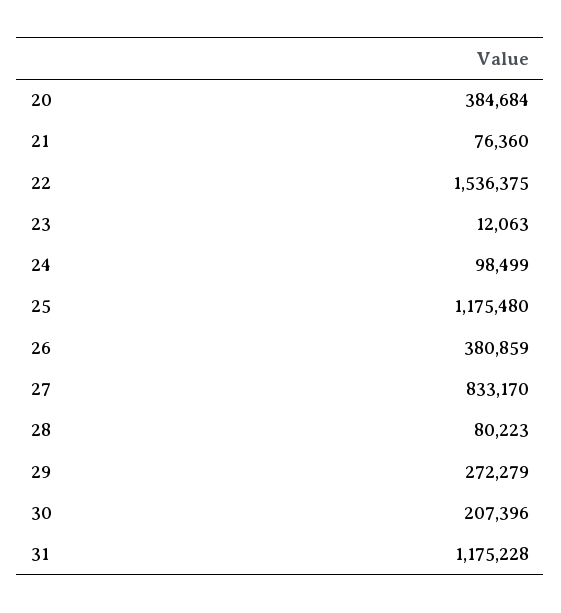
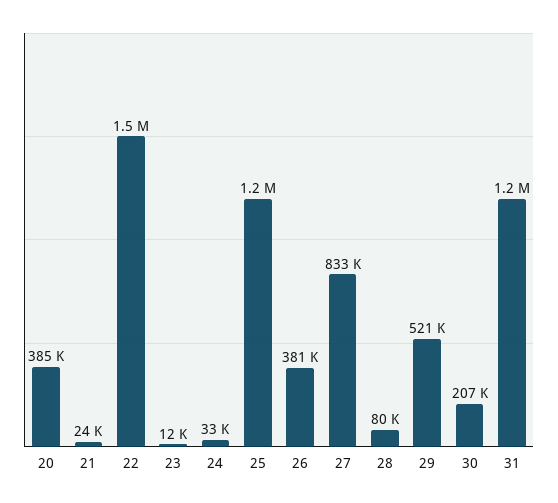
21: 76360 -> 24000
24: 98499 -> 33000
29: 272279 -> 521000

